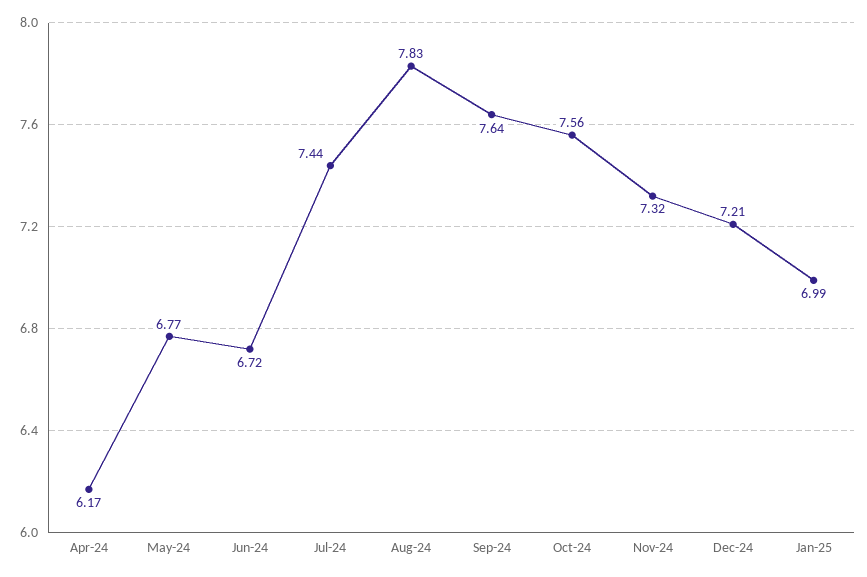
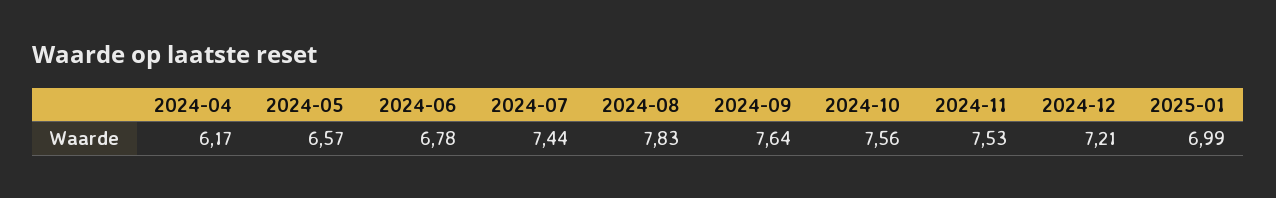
May-24: 6.77 -> 6.57
Jun-24: 6.72 -> 6.78
Nov-24: 7.32 -> 7.53

